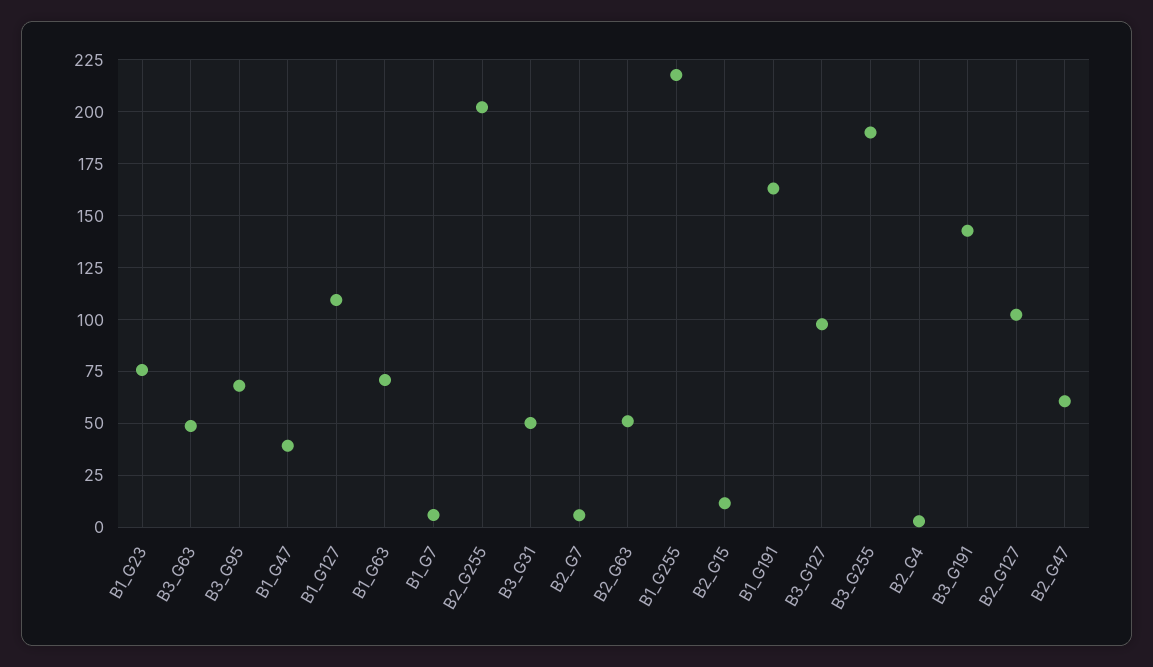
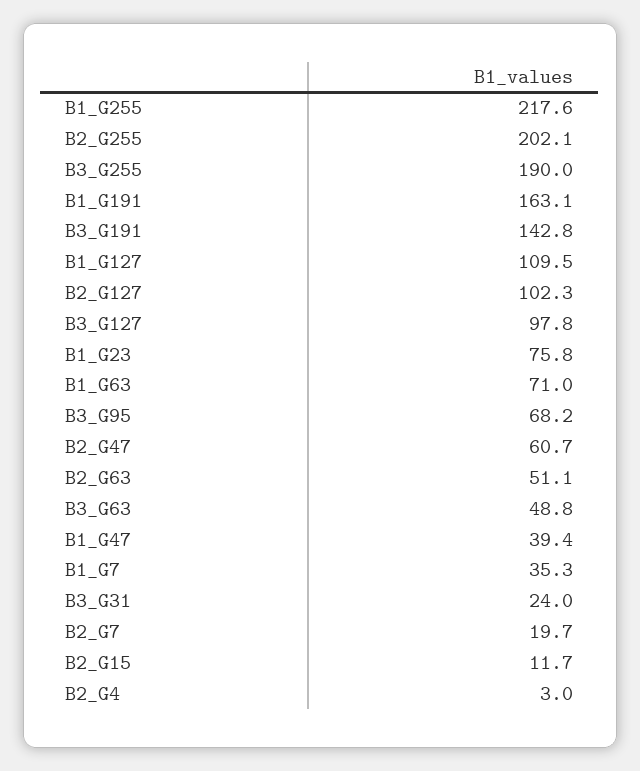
B1_G7: 5 -> 35.3
B3_G31: 50 -> 24
B2_G7: 5 -> 19.7

